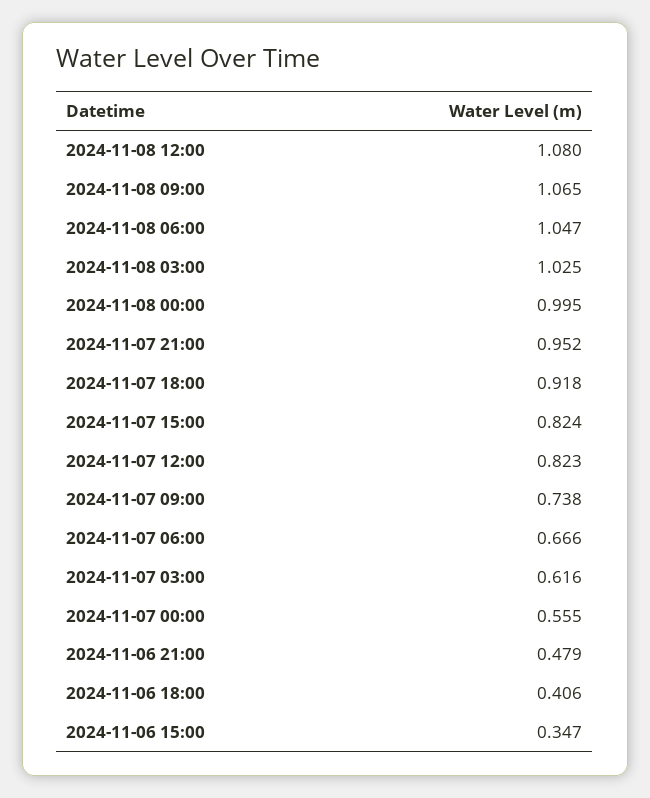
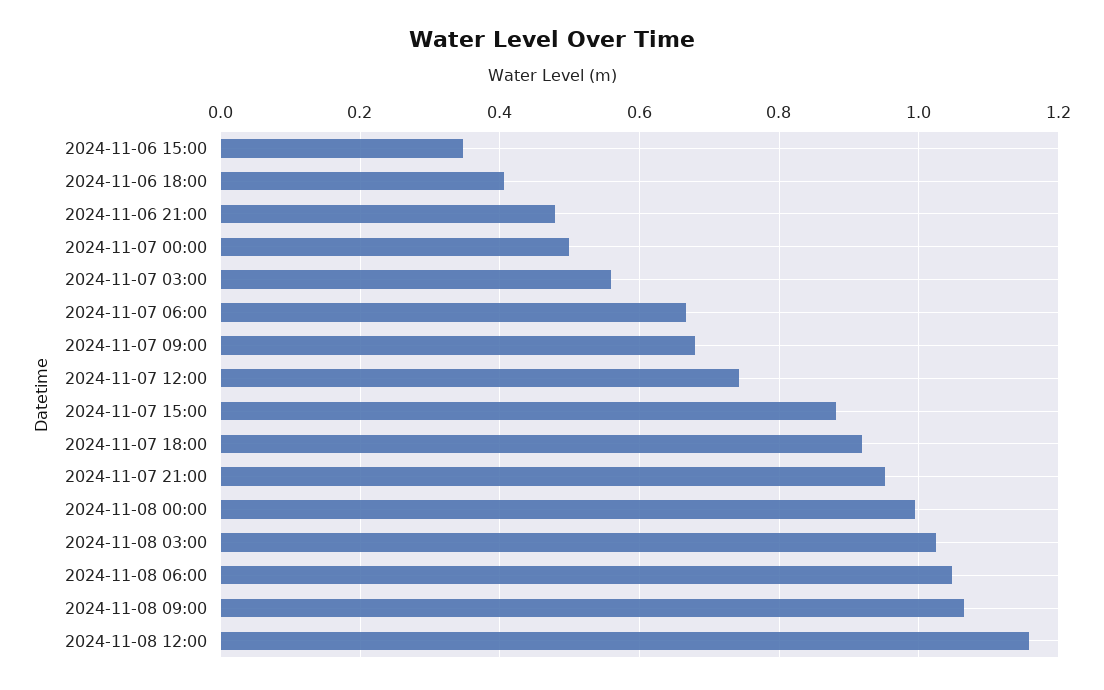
2024-11-08 12:00: 1.08 -> 1.16
2024-11-07 15:00: 0.824 -> 0.88
2024-11-07 12:00: 0.823 -> 0.74
2024-11-07 09:00: 0.738 -> 0.68
2024-11-07 03:00: 0.616 -> 0.56
2024-11-07 00:00: 0.555 -> 0.5

